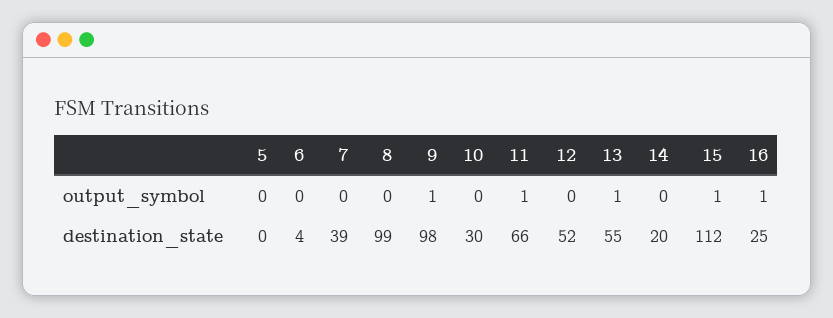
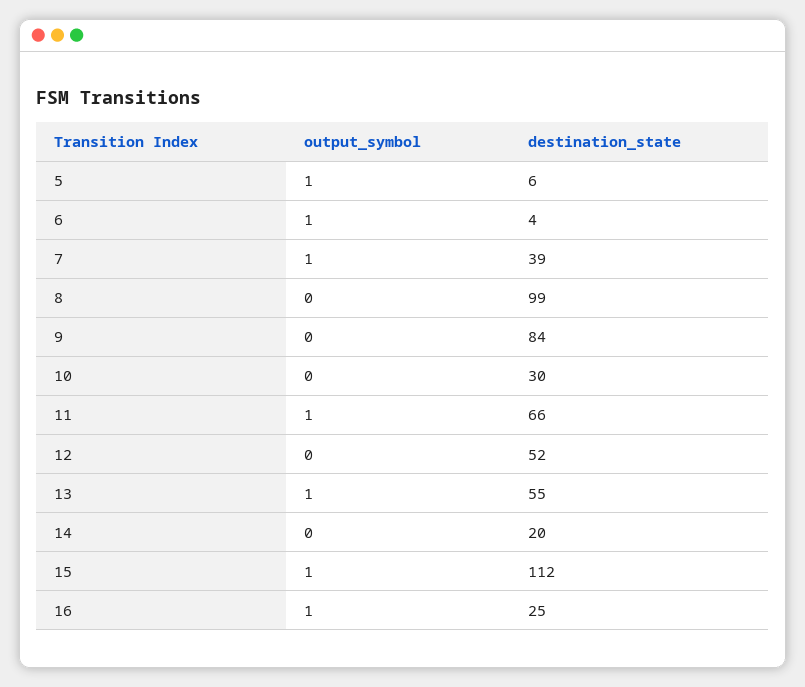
5, output_symbol: 0 -> 1
6, output_symbol: 0 -> 1
7, output_symbol: 0 -> 1
9, output_symbol: 1 -> 0
5, destination_state: 0 -> 6
9, destination_state: 98 -> 84

